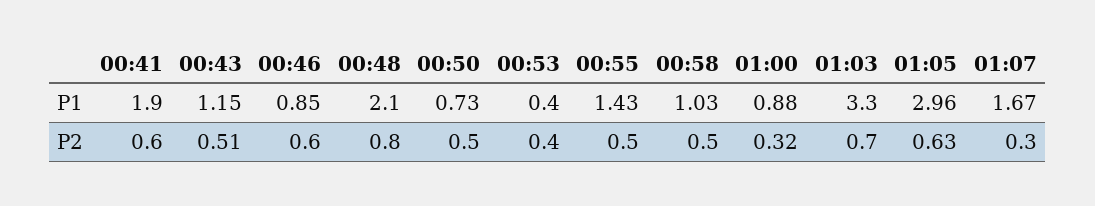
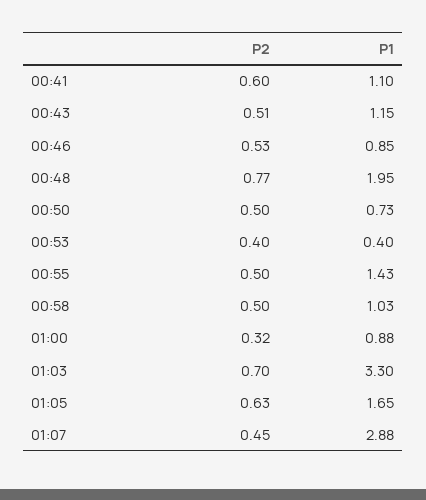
00:41, P1: 1.9 -> 1.1
00:48, P1: 2.1 -> 1.95
01:05, P1: 2.96 -> 1.65
01:07, P1: 1.67 -> 2.88
00:46, P2: 0.6 -> 0.53
00:48, P2: 0.8 -> 0.77
01:07, P2: 0.3 -> 0.45

